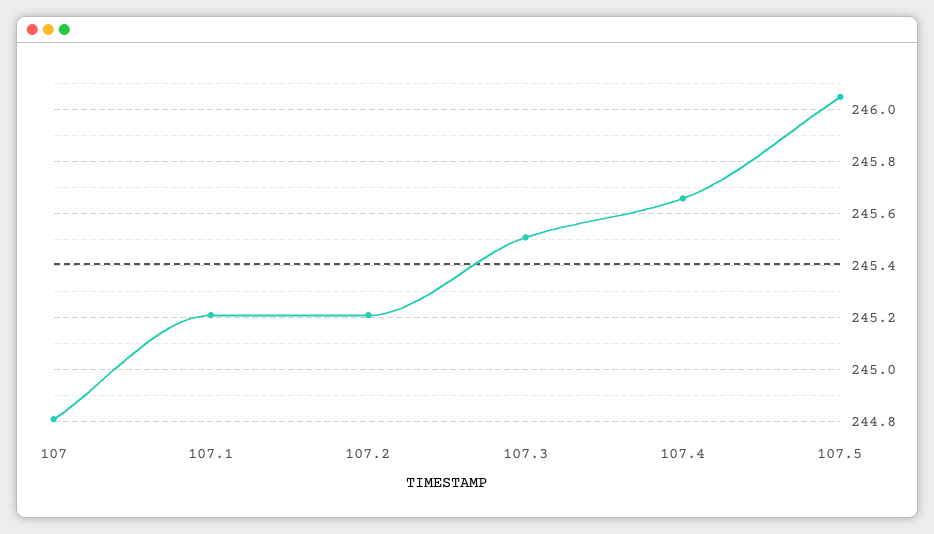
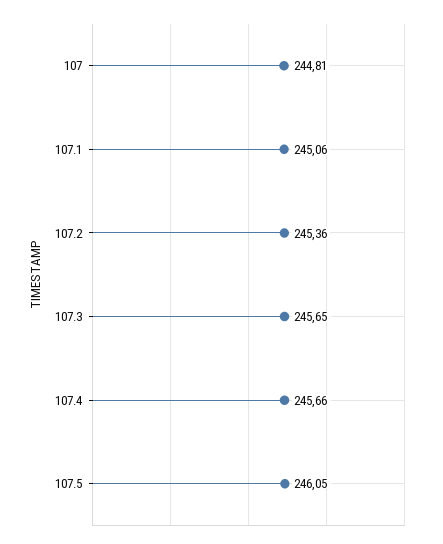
107.1: 245.2 -> 245.06
107.2: 245.2 -> 245.36
107.3: 245.5 -> 245.65

